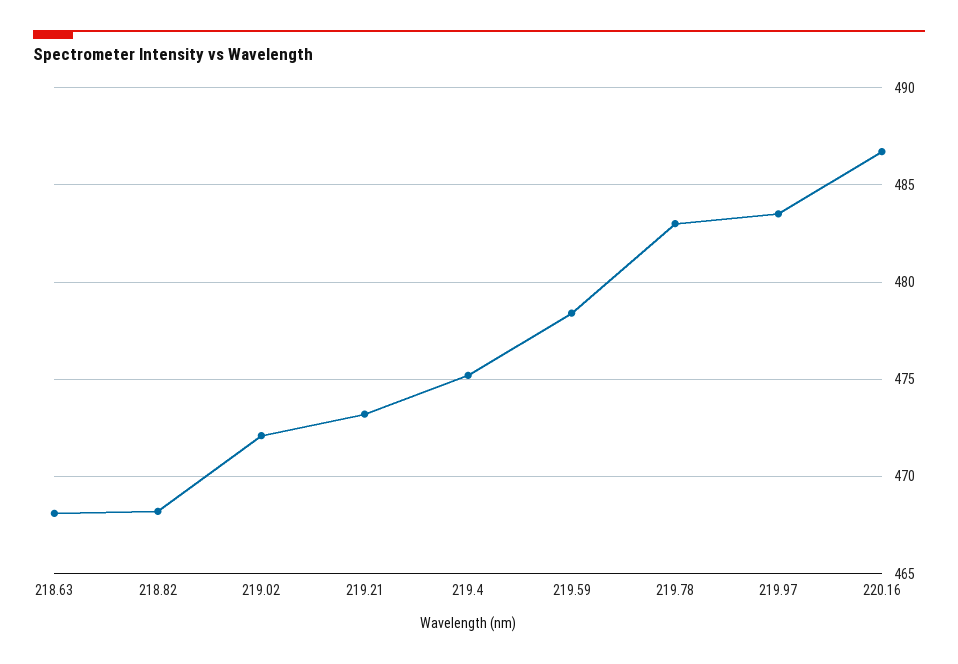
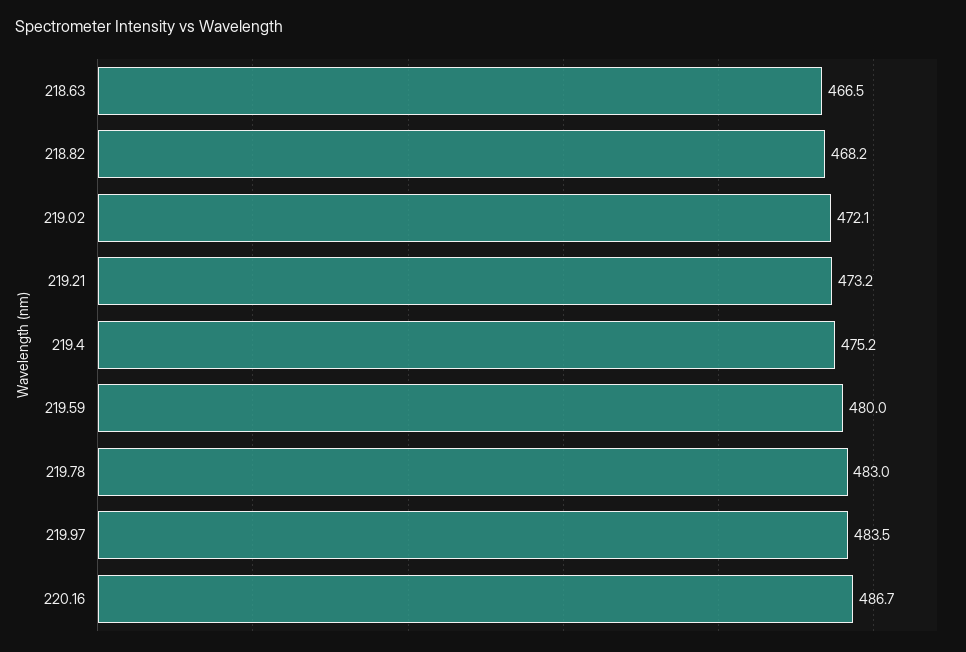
218.63: 468 -> 466.5
219.59: 478.5 -> 480

